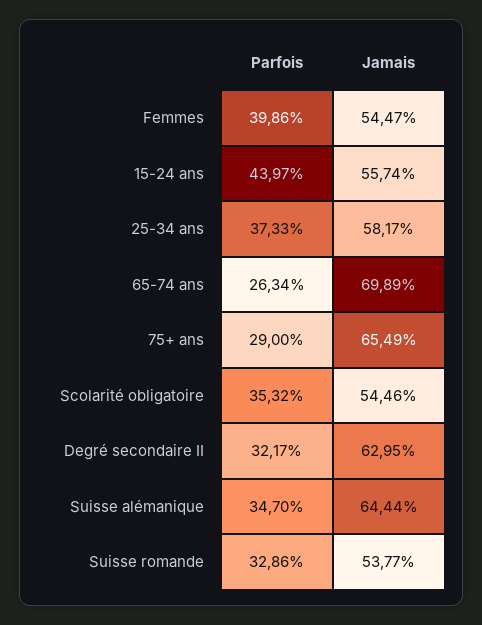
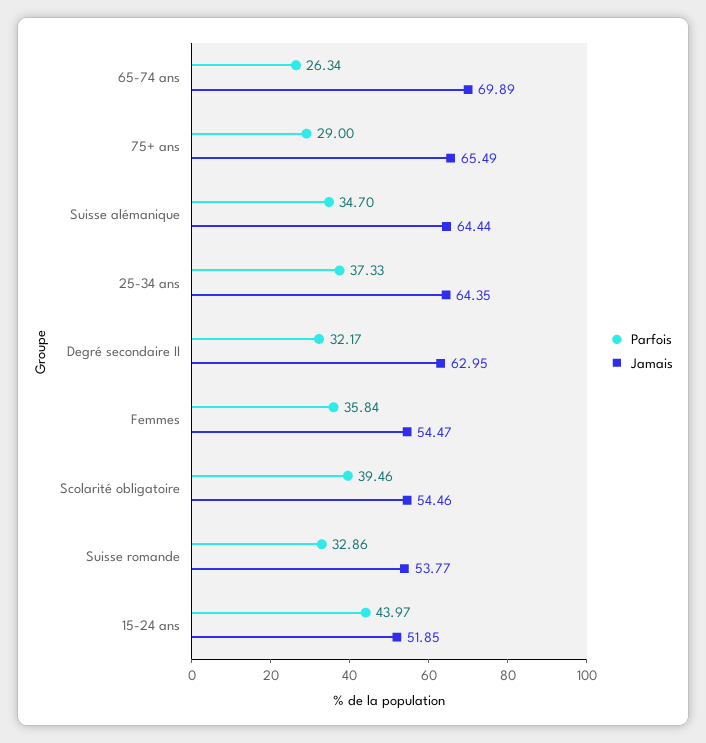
Parfois, Femmes: 39.86 -> 35.84
Jamais, 15-24 ans: 55.74 -> 51.85
Jamais, 25-34 ans: 58.17 -> 64.35
Parfois, Scolarité obligatoire: 35.32 -> 39.46

